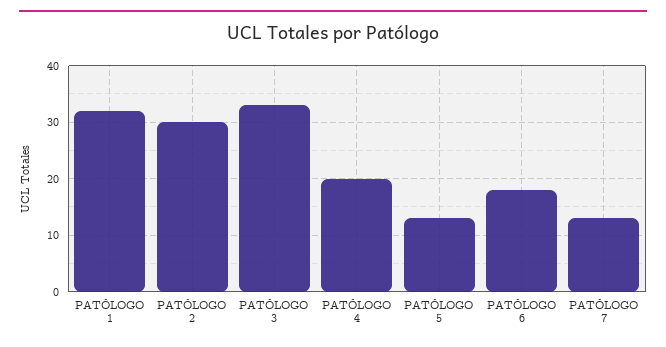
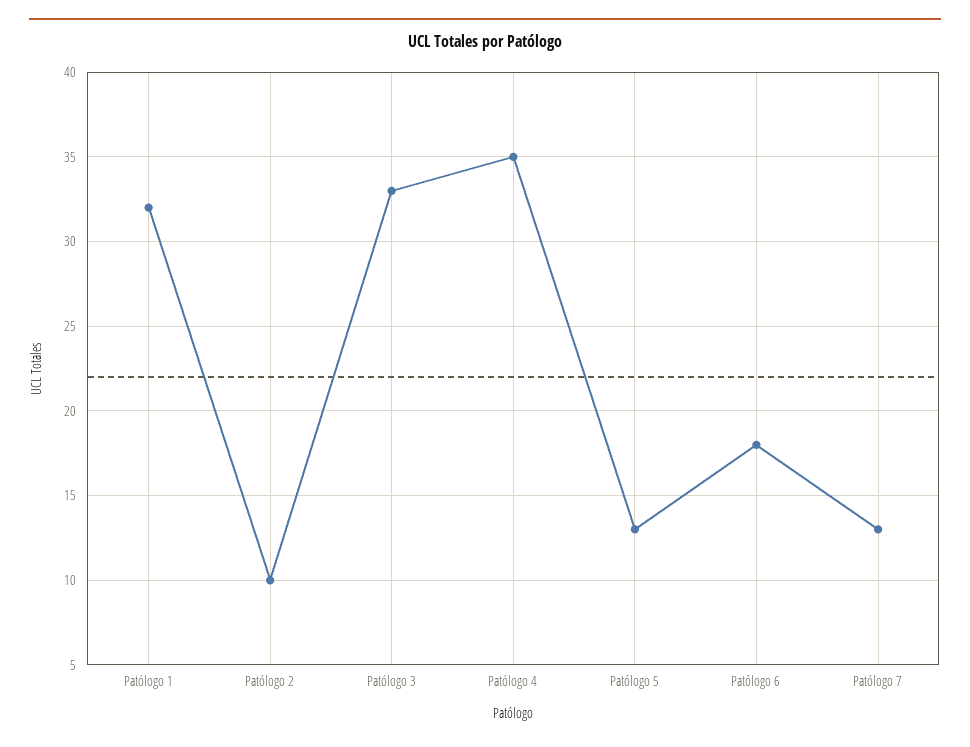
PATÓLOGO 2: 30 -> 10
PATÓLOGO 4: 20 -> 35

